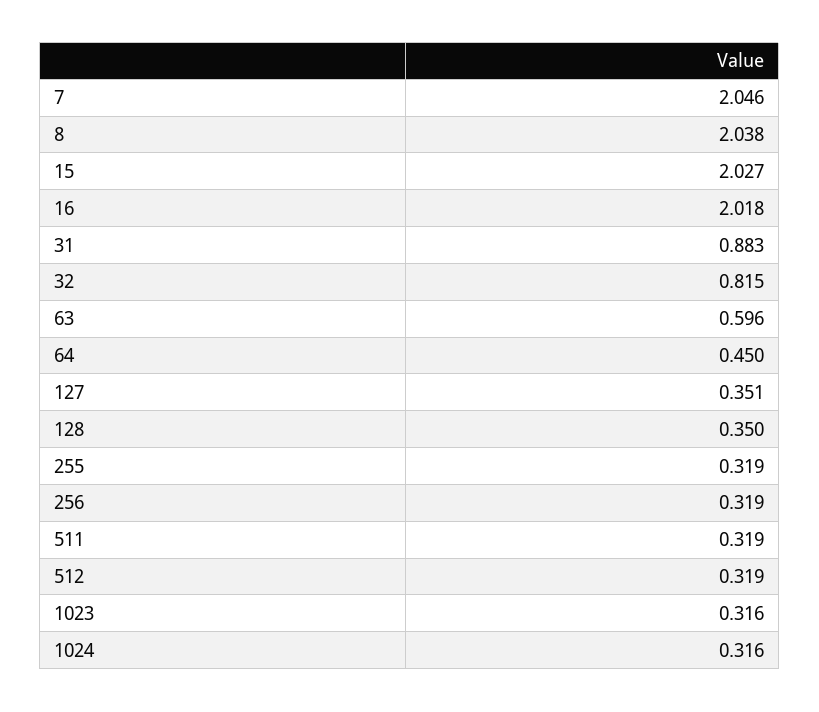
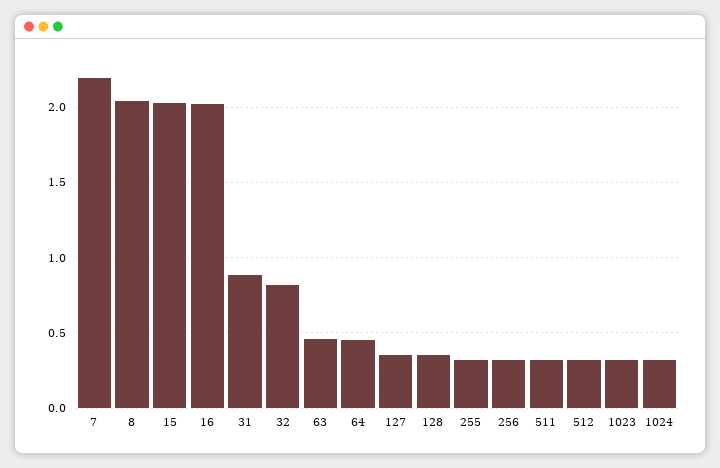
7: 2.046 -> 2.2
63: 0.596 -> 0.45

